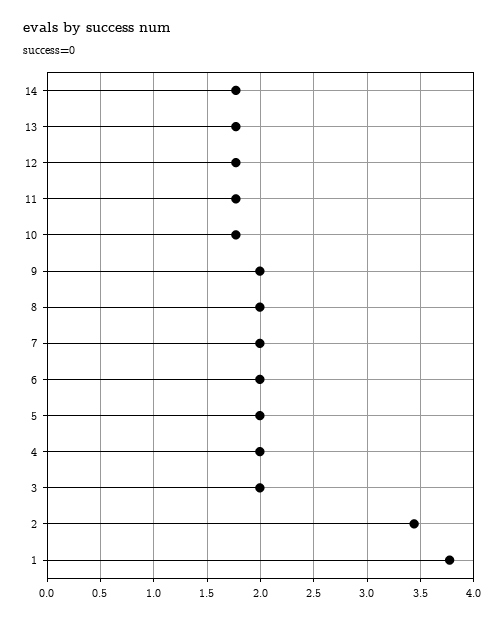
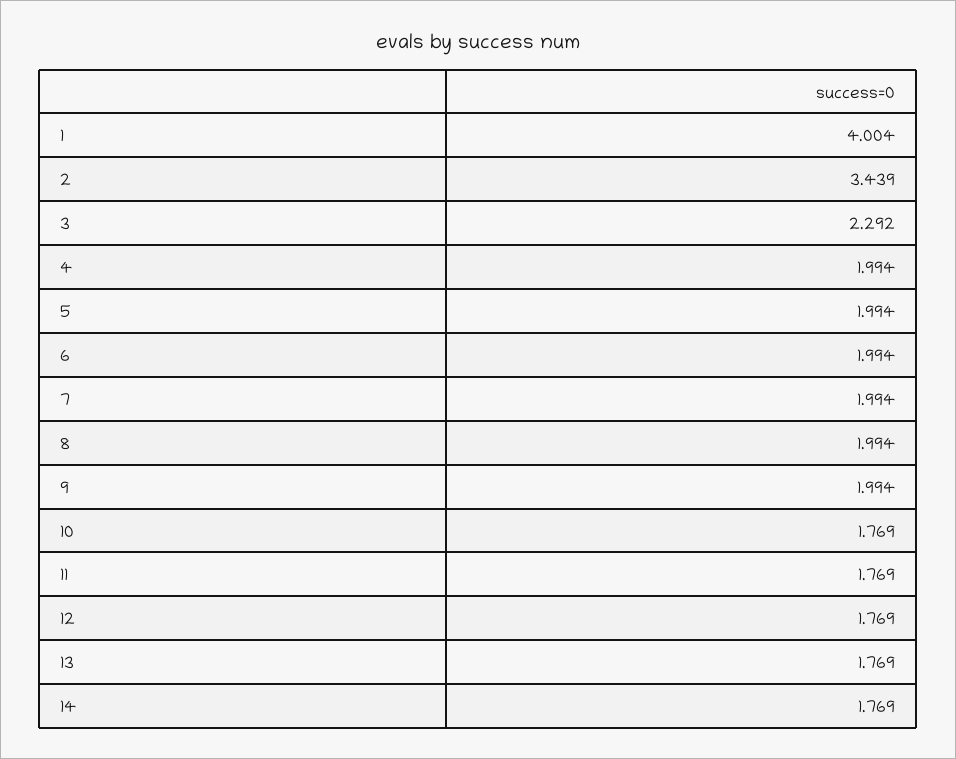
3: 2 -> 2.292
1: 3.8 -> 4.004

